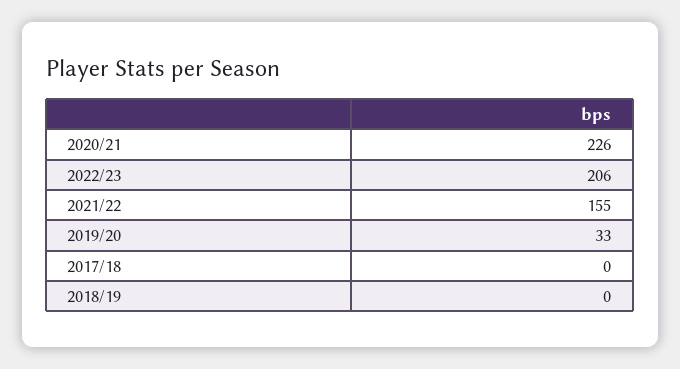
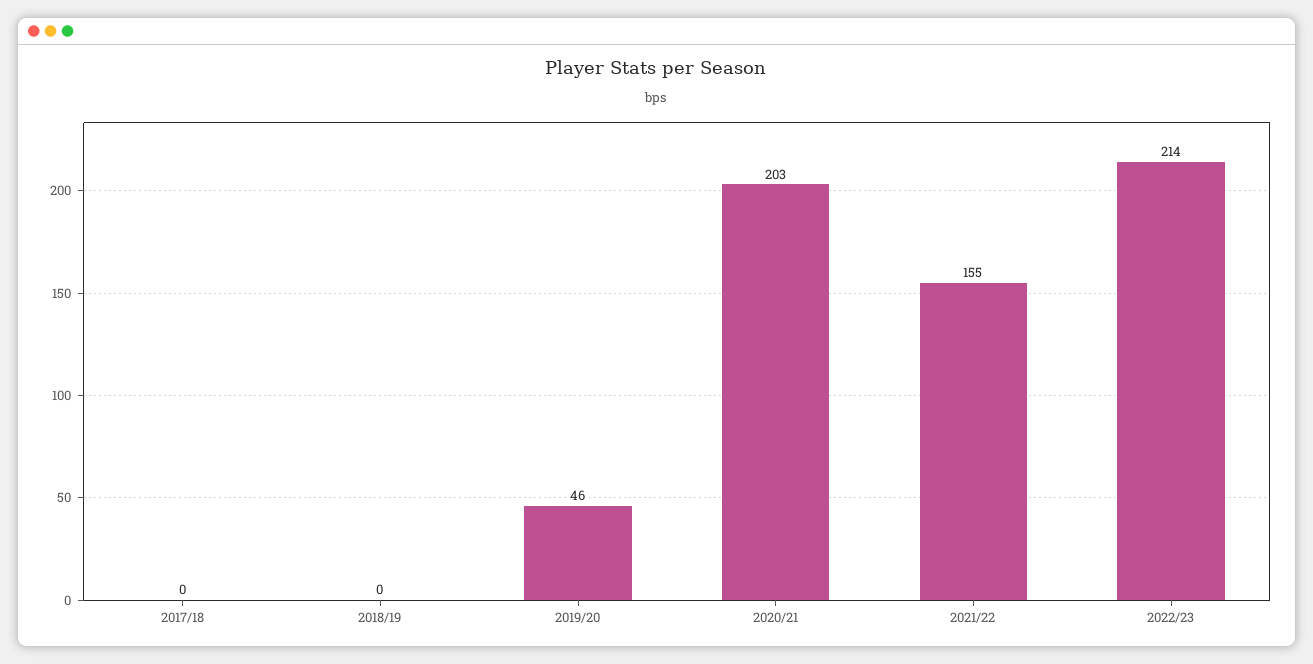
2020/21: 226 -> 203
2022/23: 206 -> 214
2019/20: 33 -> 46

